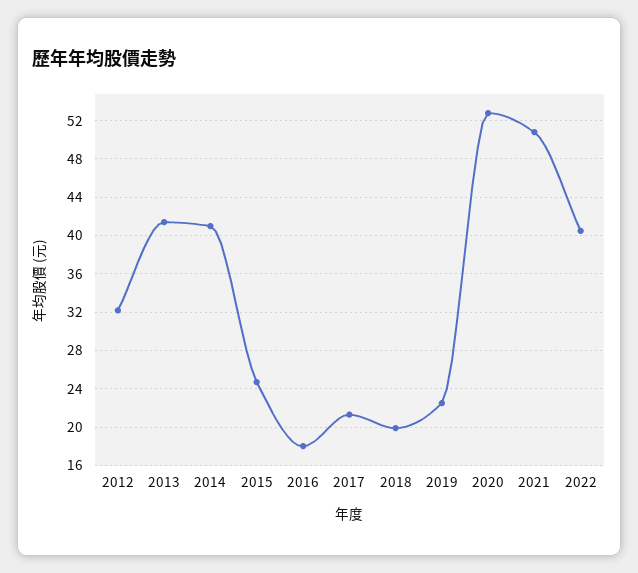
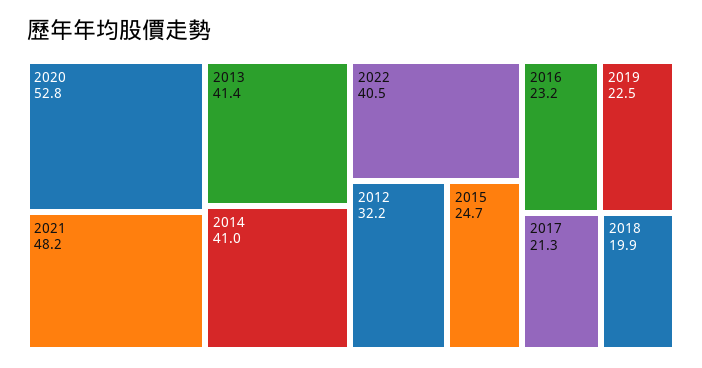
2016: 18 -> 23.2
2021: 51 -> 48.2

